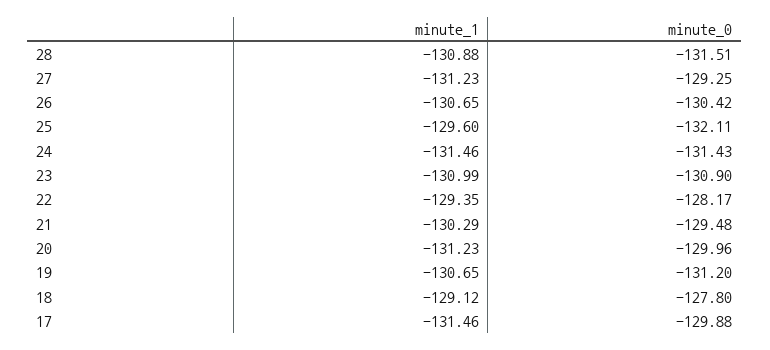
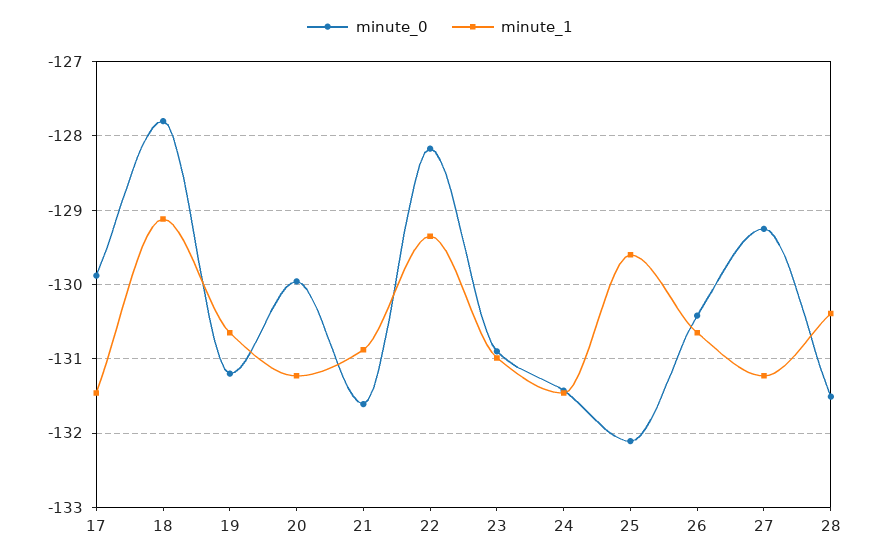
minute_1, 28: -130.88 -> -130.4
minute_1, 21: -130.29 -> -130.9
minute_0, 21: -129.48 -> -131.6

